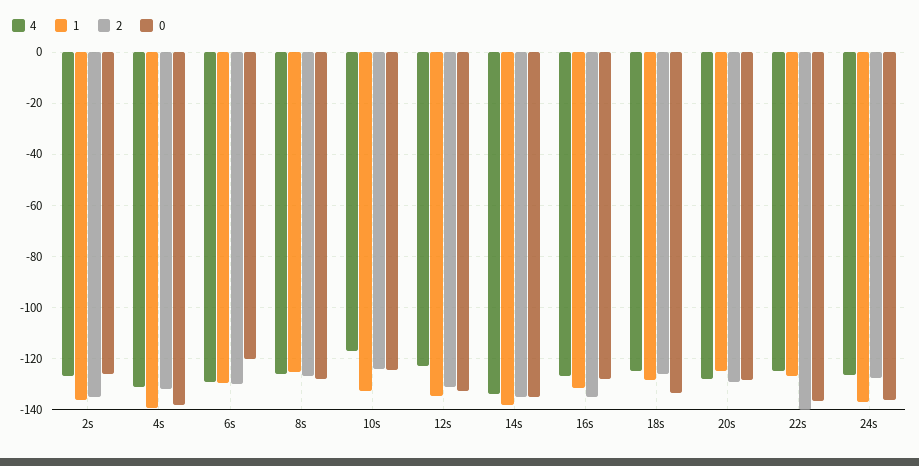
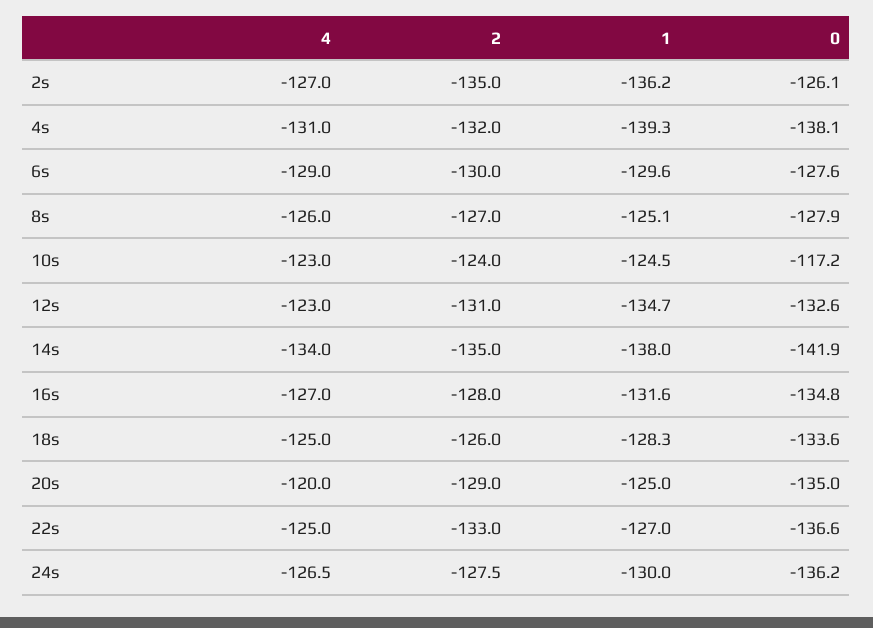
0, 6s: -120 -> -127.6
4, 10s: -117.5 -> -123
1, 10s: -132.5 -> -124.5
0, 10s: -125 -> -117.2
0, 14s: -135 -> -141.9
2, 16s: -135 -> -128
0, 16s: -127.5 -> -134.8
4, 20s: -127.5 -> -120
0, 20s: -127.5 -> -135
2, 22s: -140 -> -133
1, 24s: -137.5 -> -130

